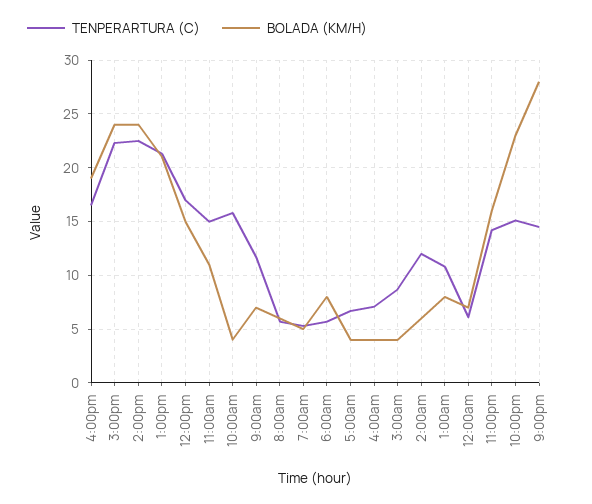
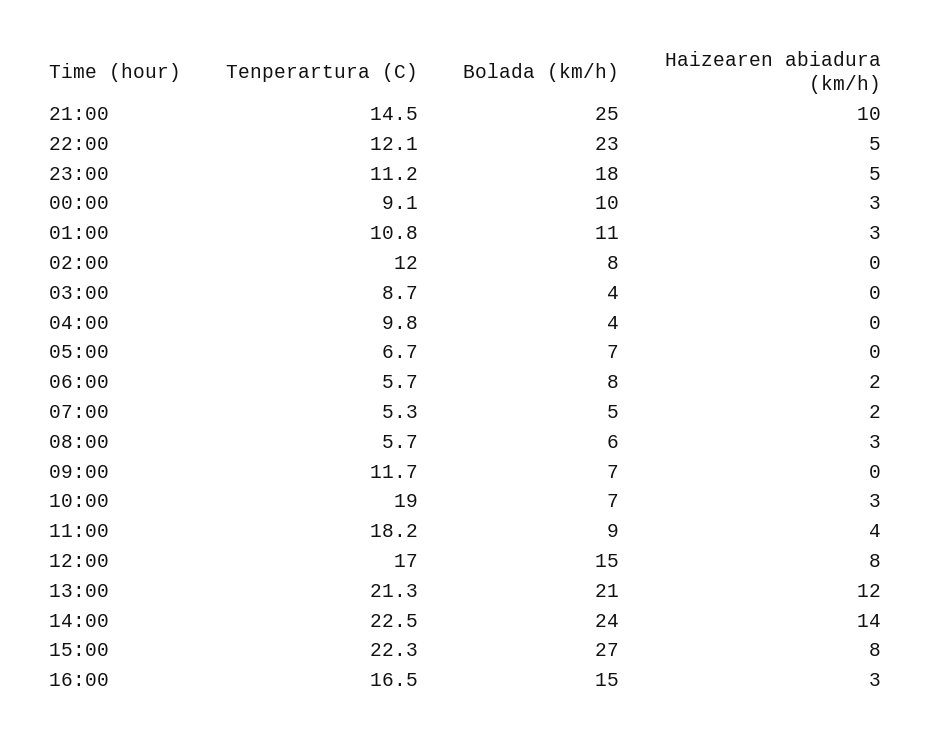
BOLADA (KM/H), 4:00pm: 19 -> 15
BOLADA (KM/H), 3:00pm: 24 -> 27
TENPERARTURA (C), 11:00am: 15 -> 18.2
BOLADA (KM/H), 11:00am: 11 -> 9
TENPERARTURA (C), 10:00am: 16 -> 19
BOLADA (KM/H), 10:00am: 4 -> 7
BOLADA (KM/H), 5:00am: 4 -> 7
TENPERARTURA (C), 4:00am: 7 -> 9.8
BOLADA (KM/H), 2:00am: 6 -> 8
BOLADA (KM/H), 1:00am: 8 -> 11
TENPERARTURA (C), 12:00am: 6 -> 9.1
BOLADA (KM/H), 12:00am: 7 -> 10
TENPERARTURA (C), 11:00pm: 14 -> 11.2
BOLADA (KM/H), 11:00pm: 16 -> 18
TENPERARTURA (C), 10:00pm: 15 -> 12.1
BOLADA (KM/H), 9:00pm: 28 -> 25
Haizearen abiadura (km/h), 9:00pm: none -> 10
Haizearen abiadura (km/h), 10:00pm: none -> 5
Haizearen abiadura (km/h), 11:00pm: none -> 5
Haizearen abiadura (km/h), 12:00am: none -> 3
Haizearen abiadura (km/h), 1:00am: none -> 3
Haizearen abiadura (km/h), 2:00am: none -> 0
Haizearen abiadura (km/h), 3:00am: none -> 0
Haizearen abiadura (km/h), 4:00am: none -> 0
Haizearen abiadura (km/h), 5:00am: none -> 0
Haizearen abiadura (km/h), 6:00am: none -> 2
Haizearen abiadura (km/h), 7:00am: none -> 2
Haizearen abiadura (km/h), 8:00am: none -> 3
Haizearen abiadura (km/h), 9:00am: none -> 0
Haizearen abiadura (km/h), 10:00am: none -> 3
Haizearen abiadura (km/h), 11:00am: none -> 4
Haizearen abiadura (km/h), 12:00pm: none -> 8
Haizearen abiadura (km/h), 1:00pm: none -> 12
Haizearen abiadura (km/h), 2:00pm: none -> 14
Haizearen abiadura (km/h), 3:00pm: none -> 8
Haizearen abiadura (km/h), 4:00pm: none -> 3

